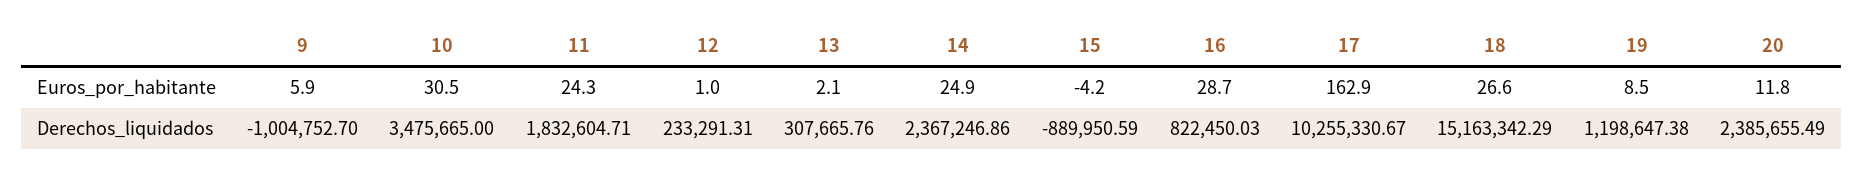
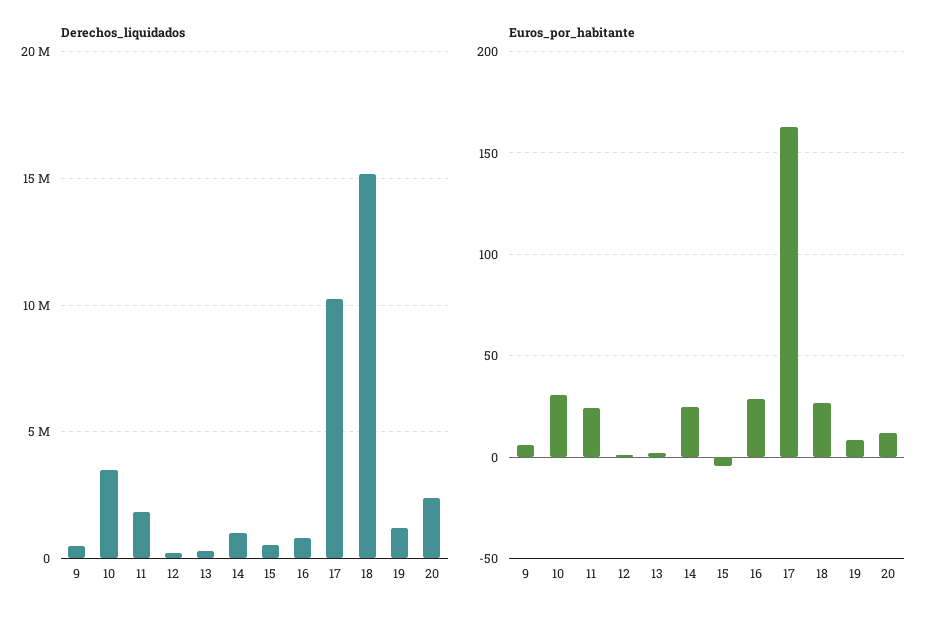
Derechos_liquidados, 9: -1004752.7 -> 500000
Derechos_liquidados, 14: 2367246.86 -> 1000000
Derechos_liquidados, 15: -889950.59 -> 500000

